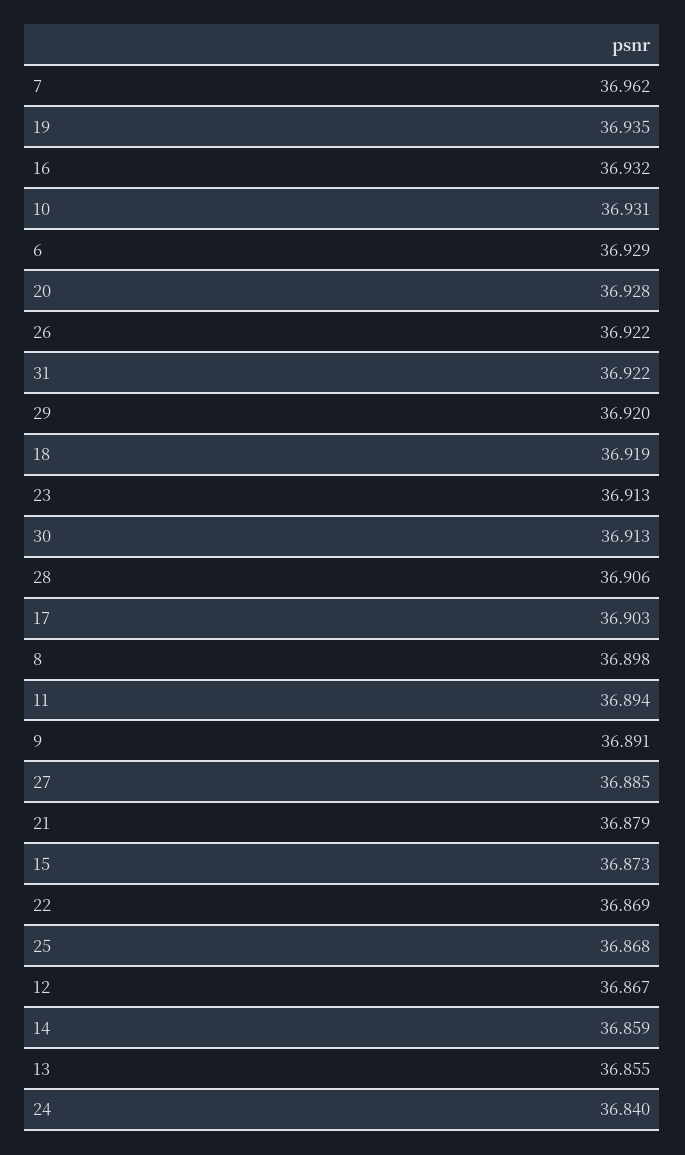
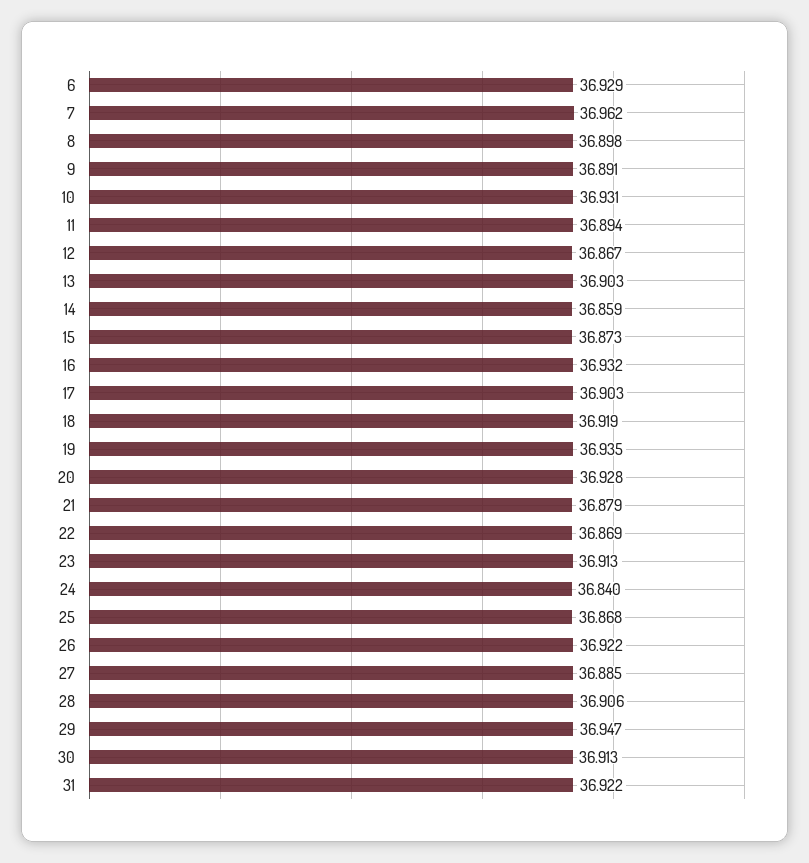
29: 36.92 -> 36.947
13: 36.855 -> 36.903

